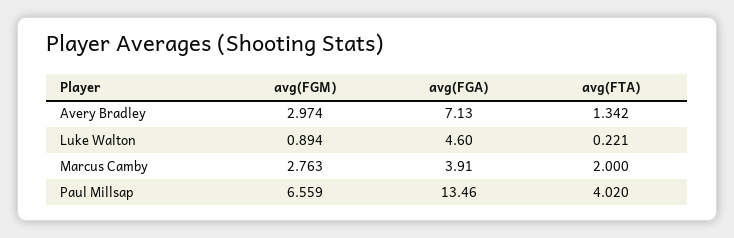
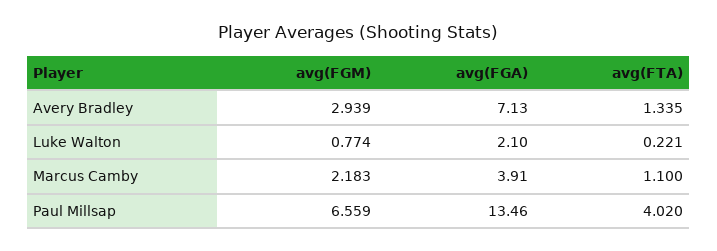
avg(FGM), Avery Bradley: 2.974 -> 2.939
avg(FTA), Avery Bradley: 1.342 -> 1.335
avg(FGM), Luke Walton: 0.894 -> 0.774
avg(FGA), Luke Walton: 4.6 -> 2.1
avg(FGM), Marcus Camby: 2.763 -> 2.183
avg(FTA), Marcus Camby: 2 -> 1.1

